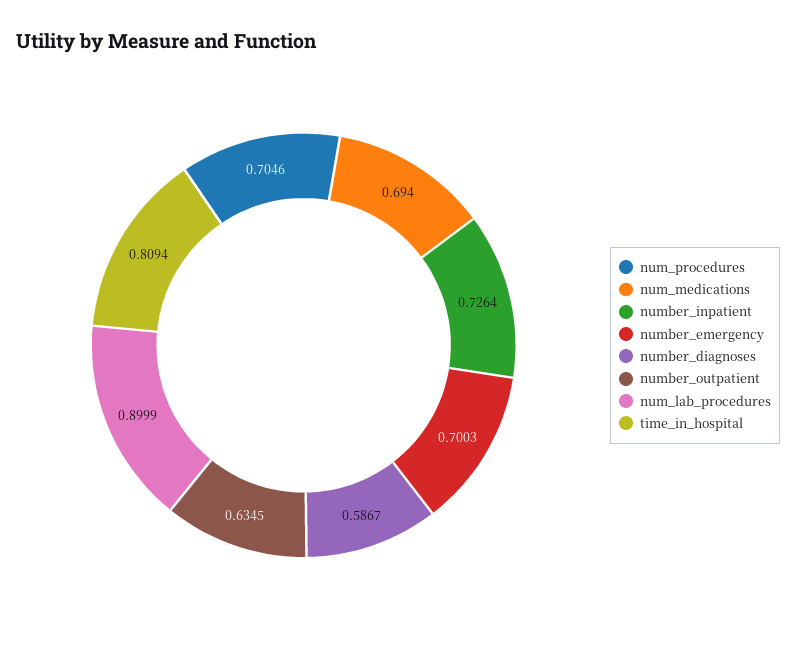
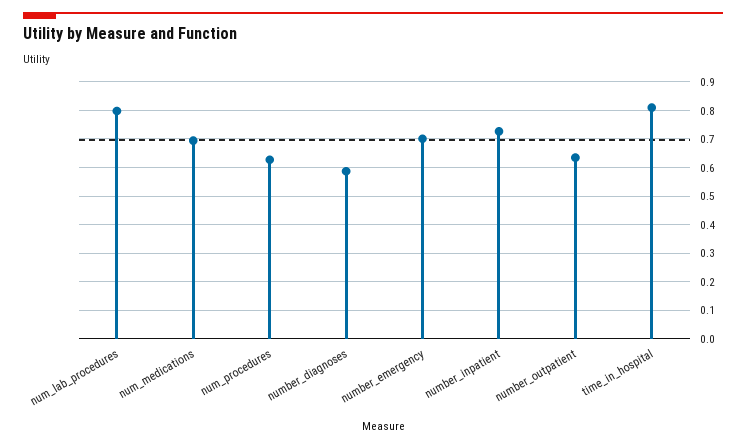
num_procedures: 0.7046 -> 0.625
num_lab_procedures: 0.8999 -> 0.8

